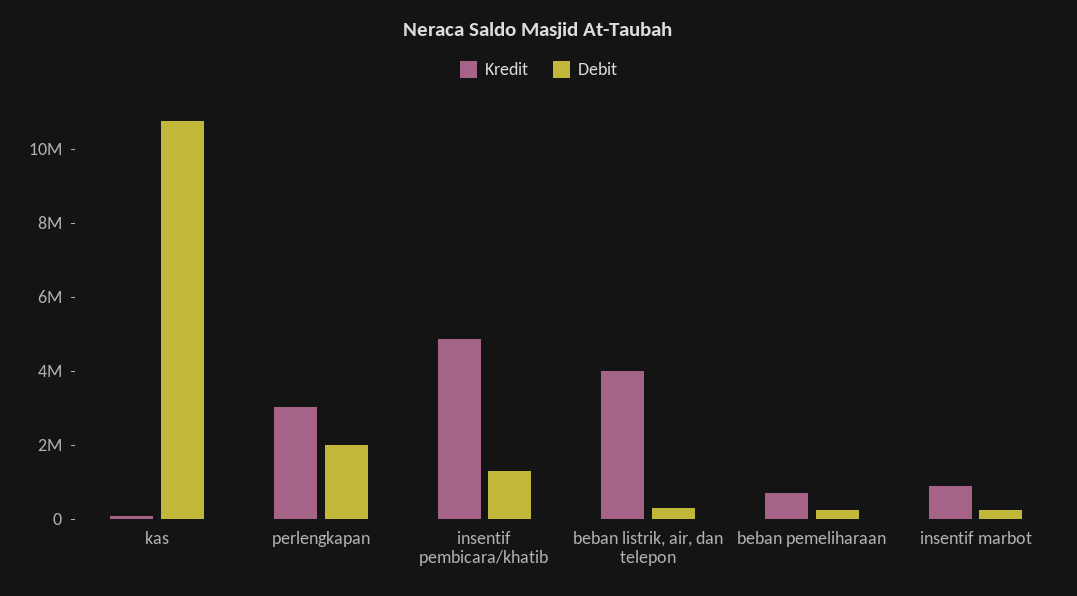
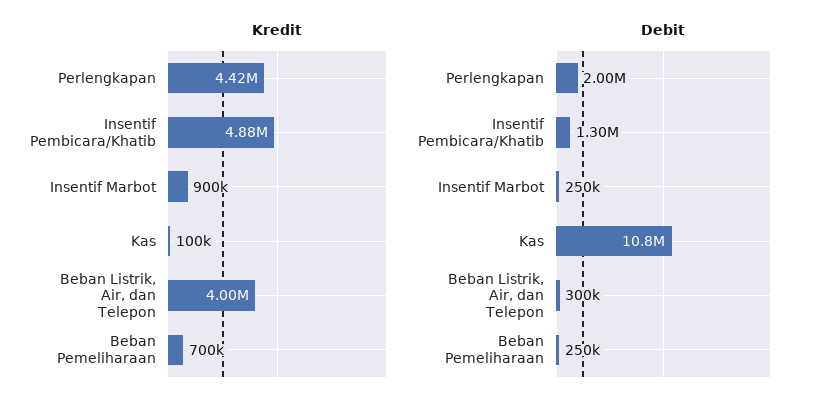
Kredit, perlengkapan: 3000000 -> 4420000

